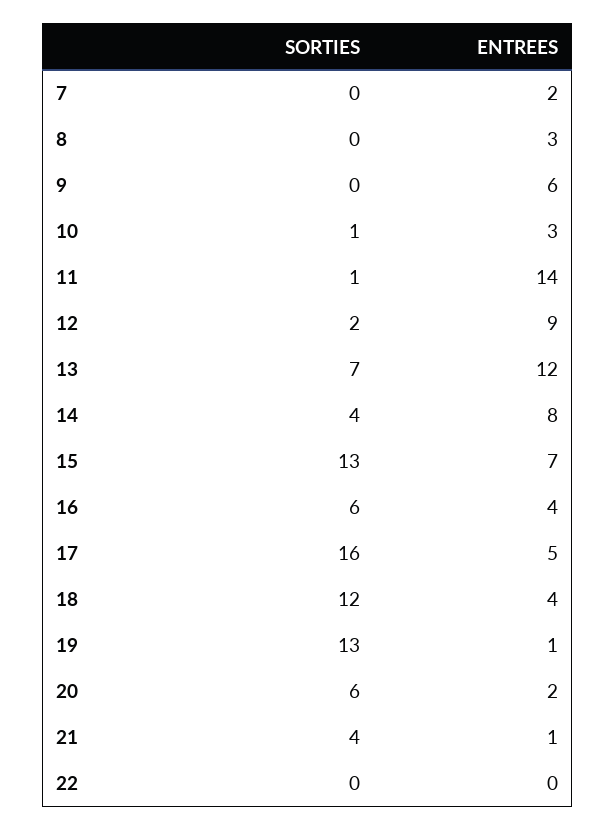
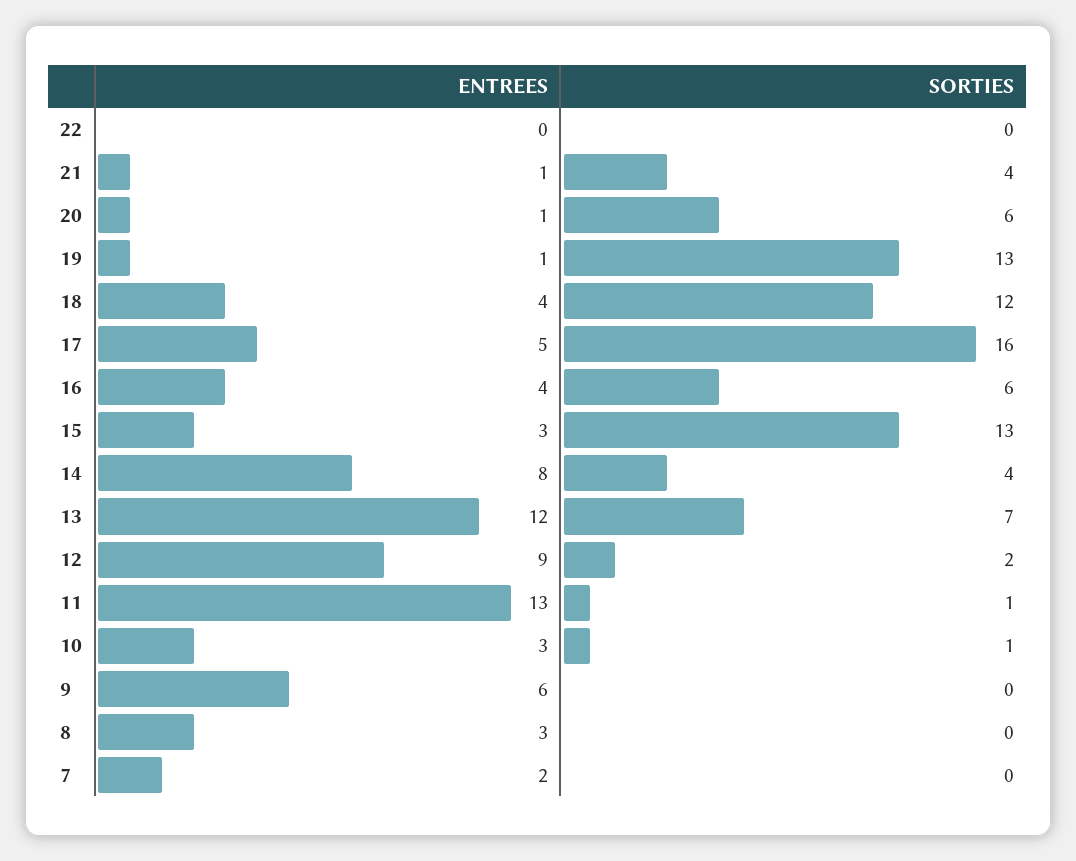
ENTREES, 11: 14 -> 13
ENTREES, 15: 7 -> 3
ENTREES, 20: 2 -> 1

